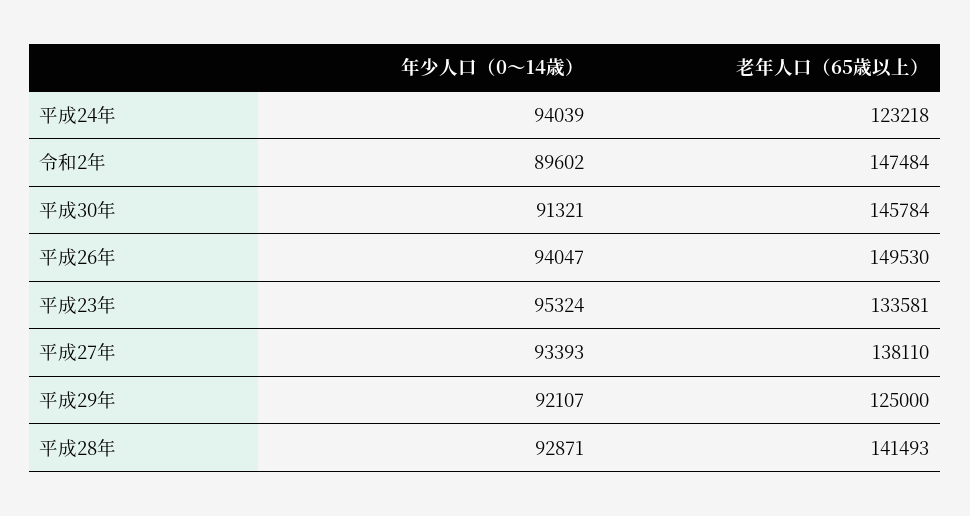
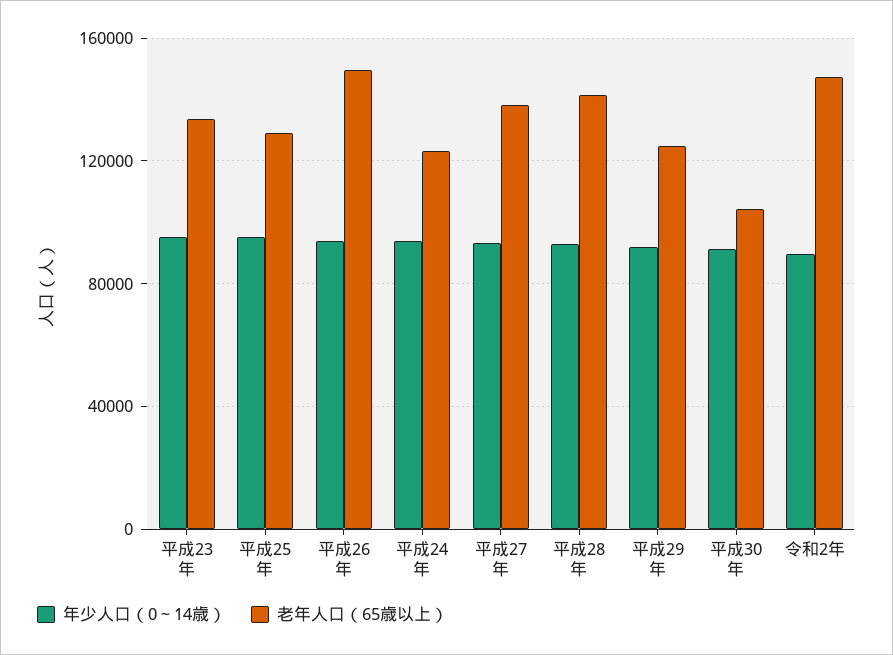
老年人口（65歳以上）, 平成30年: 145784 -> 105000
年少人口（0～14歳）, 平成25年: none -> 95000
老年人口（65歳以上）, 平成25年: none -> 130000

